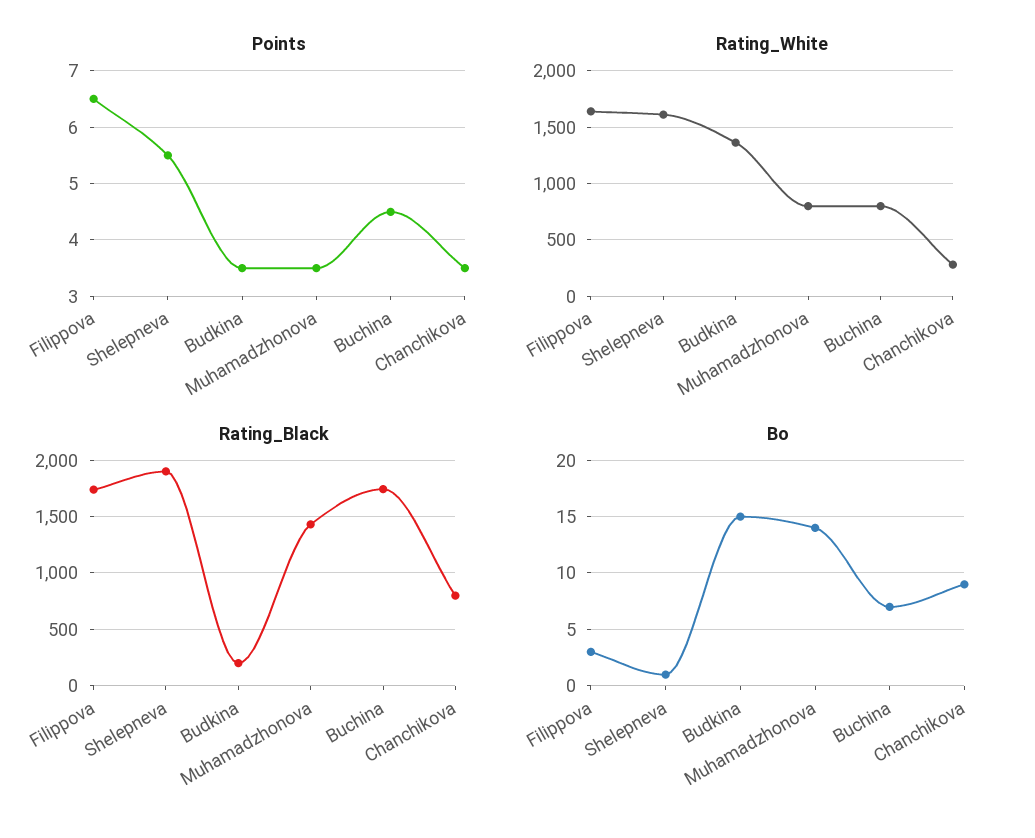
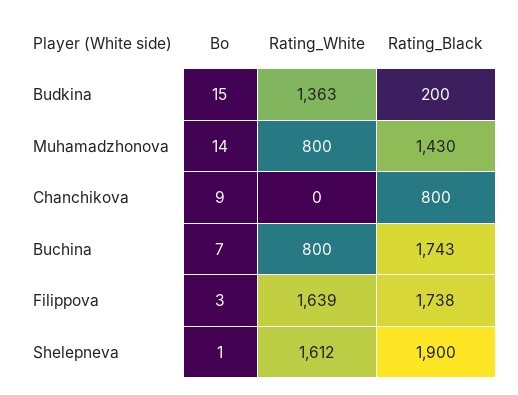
Points, Filippova: 6.5 -> none
Points, Shelepneva: 5.5 -> none
Points, Budkina: 3.5 -> none
Points, Muhamadzhonova: 3.5 -> none
Points, Buchina: 4.5 -> none
Points, Chanchikova: 3.5 -> none
Rating_White, Chanchikova: 300 -> 0

